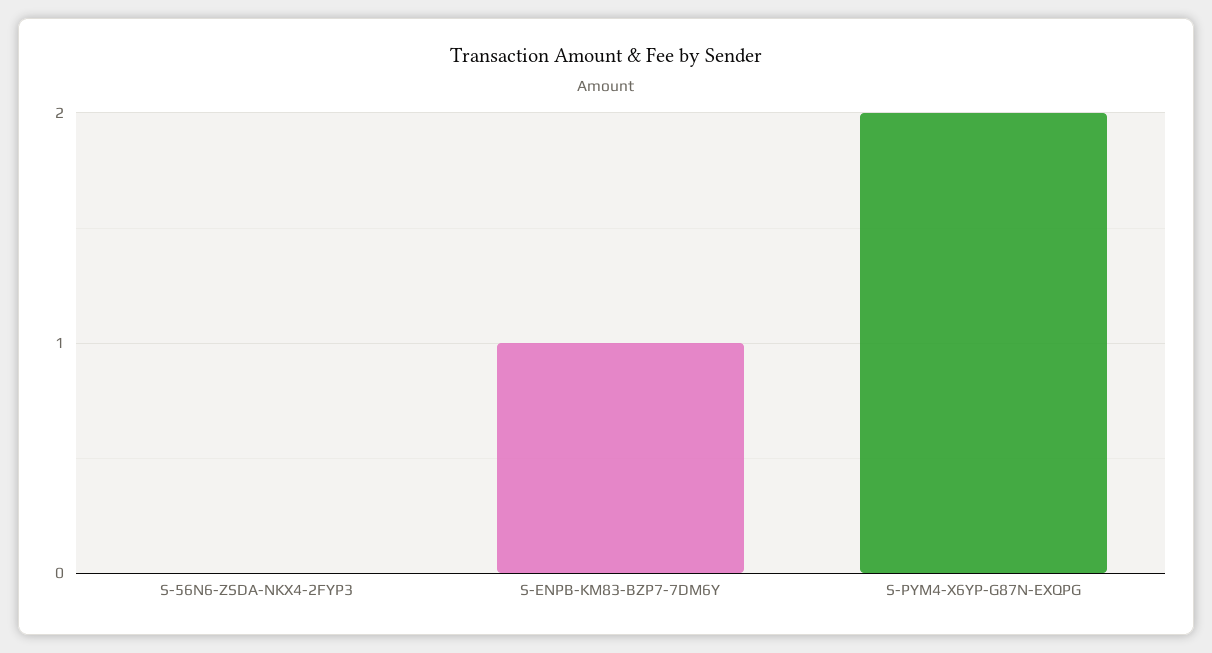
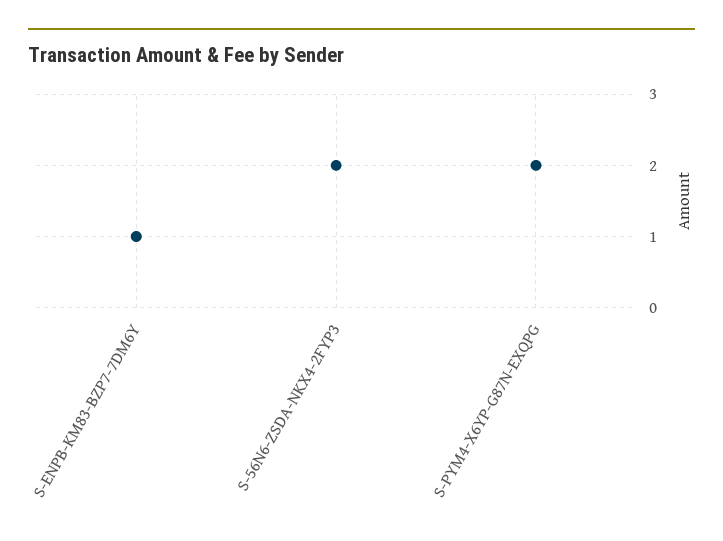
S-56N6-ZSDA-NKX4-2FYP3: 0 -> 2

